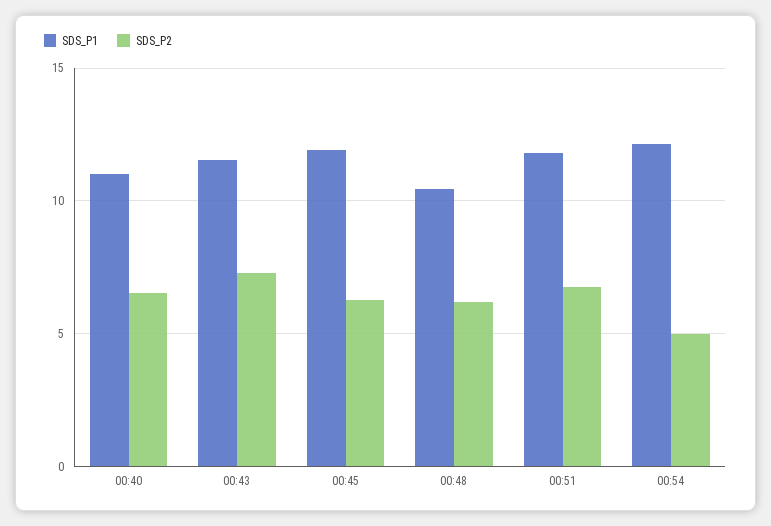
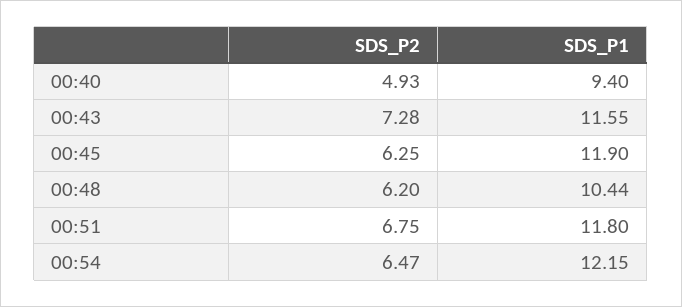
SDS_P1, 00:40: 11 -> 9.4
SDS_P2, 00:40: 6.5 -> 4.93
SDS_P2, 00:54: 5 -> 6.47

